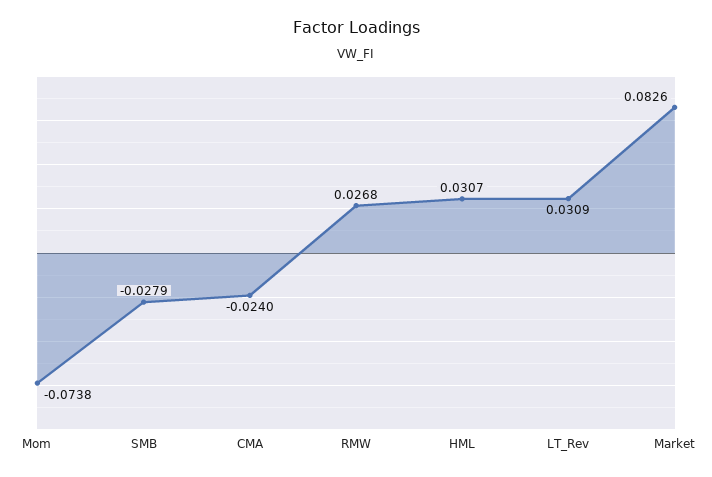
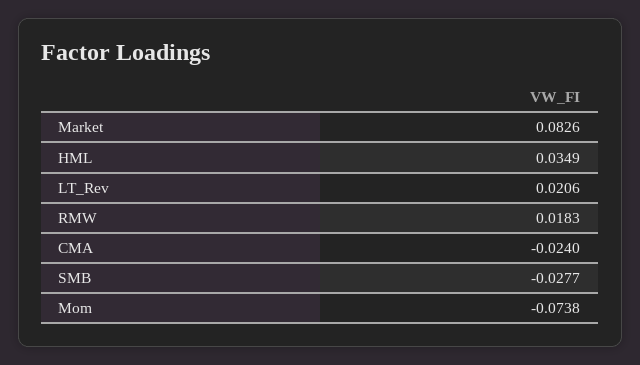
SMB: -0.0279 -> -0.0277
RMW: 0.0268 -> 0.0183
HML: 0.0307 -> 0.0349
LT_Rev: 0.0309 -> 0.0206

